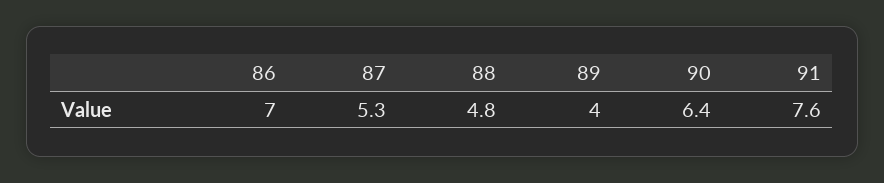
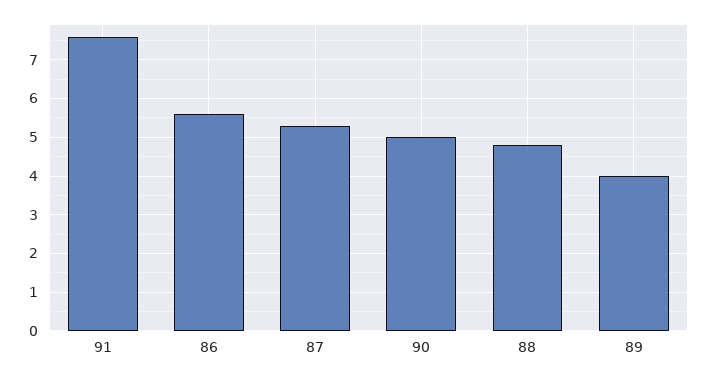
86: 7 -> 5.5
90: 6.4 -> 5

